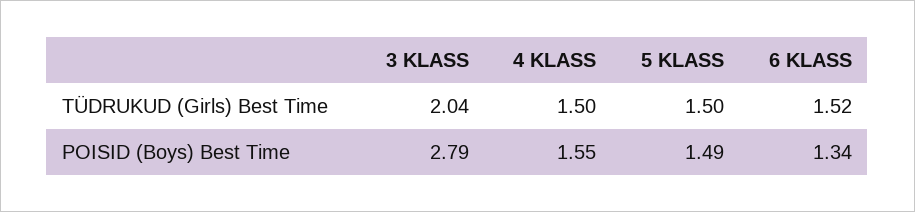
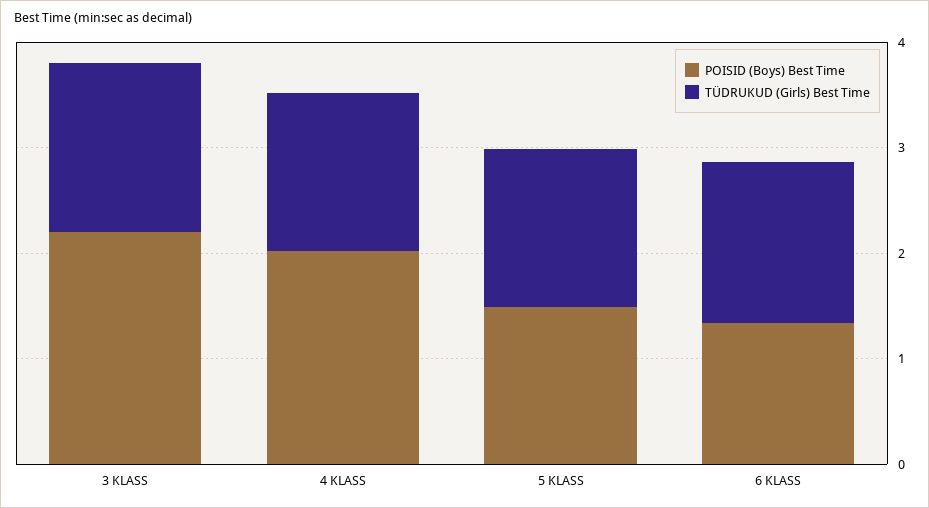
TÜDRUKUD (Girls) Best Time, 3 KLASS: 2.04 -> 1.6
POISID (Boys) Best Time, 3 KLASS: 2.79 -> 2.2
POISID (Boys) Best Time, 4 KLASS: 1.55 -> 2

